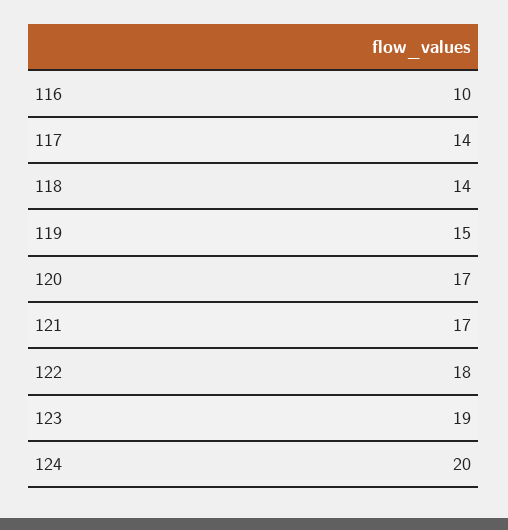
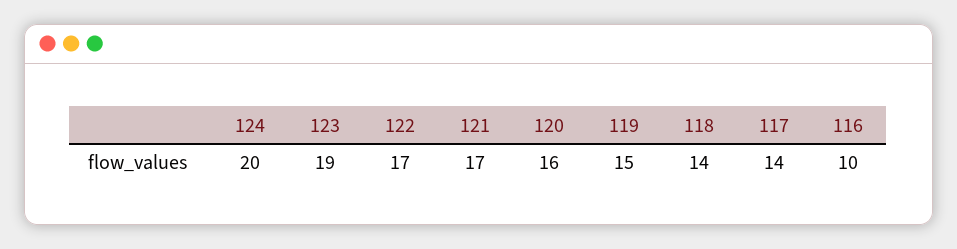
120: 17 -> 16
122: 18 -> 17

